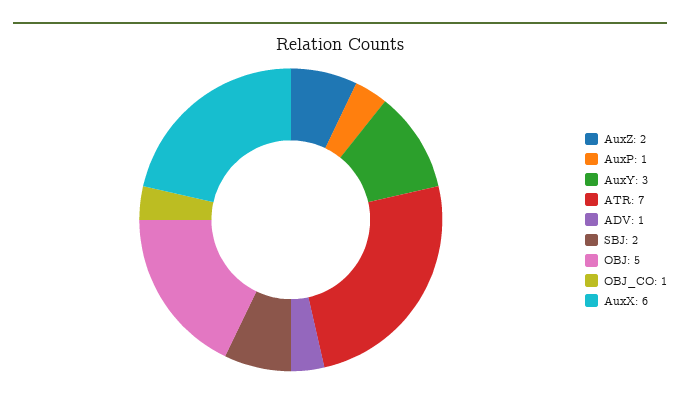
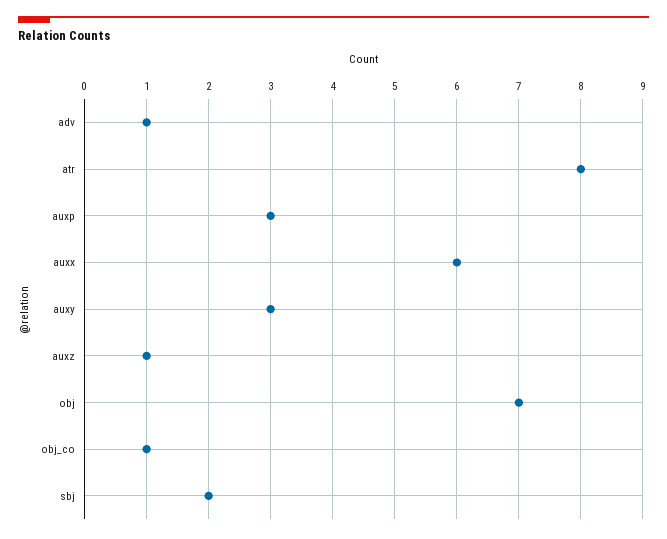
AuxZ: 2 -> 1
AuxP: 1 -> 3
ATR: 7 -> 8
OBJ: 5 -> 7

